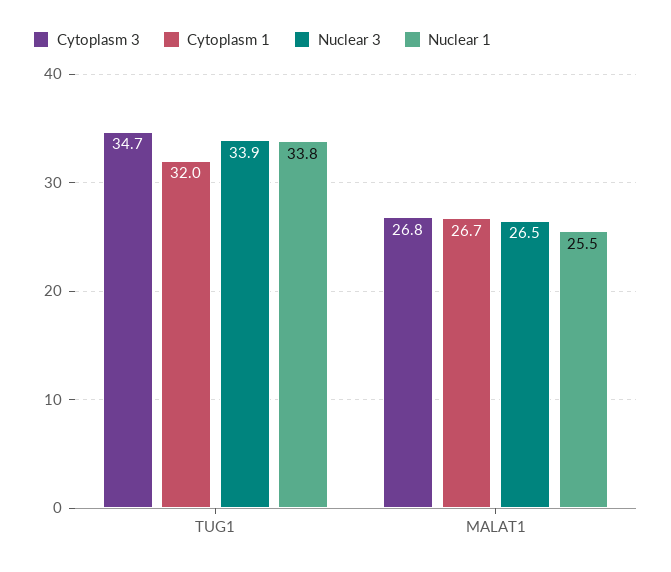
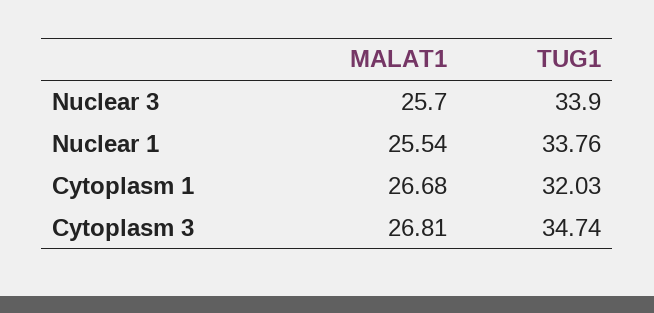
Nuclear 3, MALAT1: 26.5 -> 25.7

